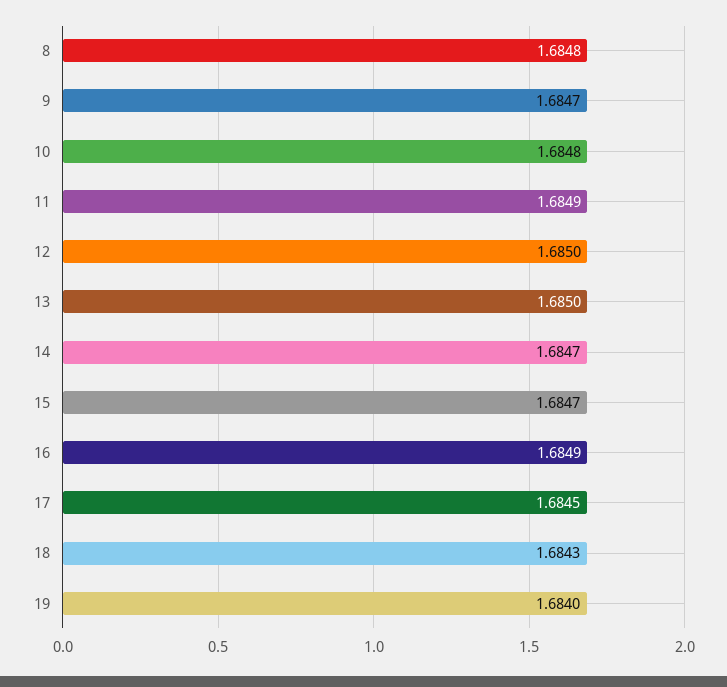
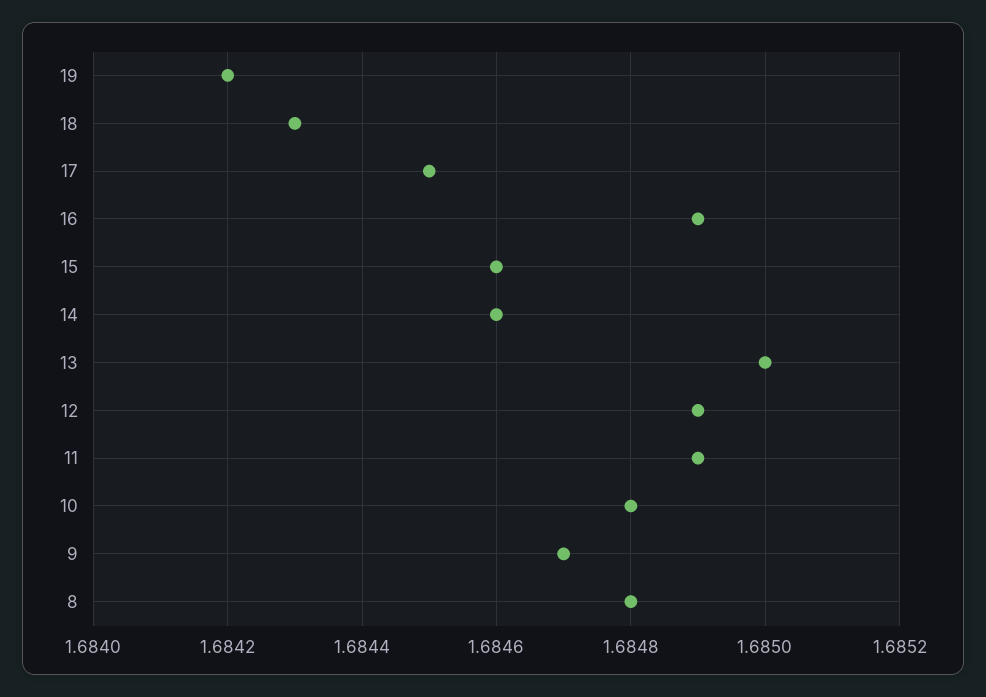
12: 1.685 -> 1.6849
14: 1.6847 -> 1.6846
15: 1.6847 -> 1.6846
19: 1.684 -> 1.6842

